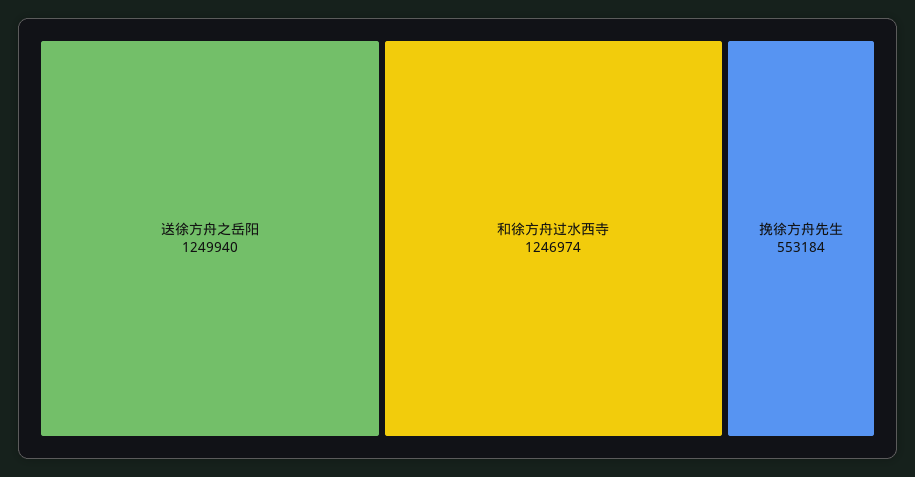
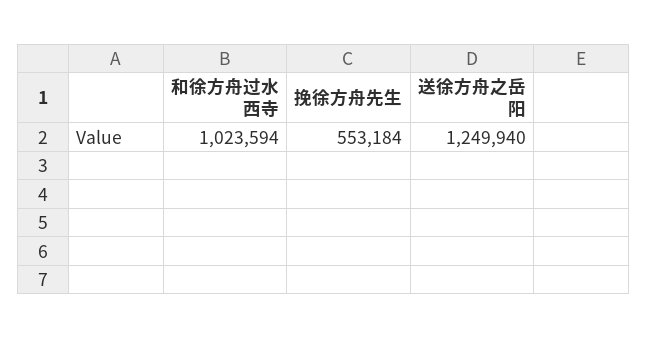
和徐方舟过水西寺: 1246974 -> 1023594

